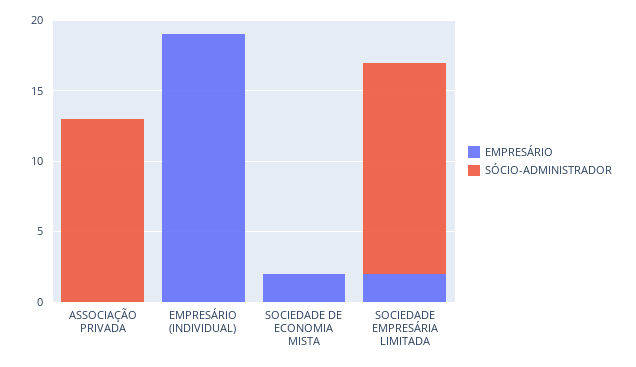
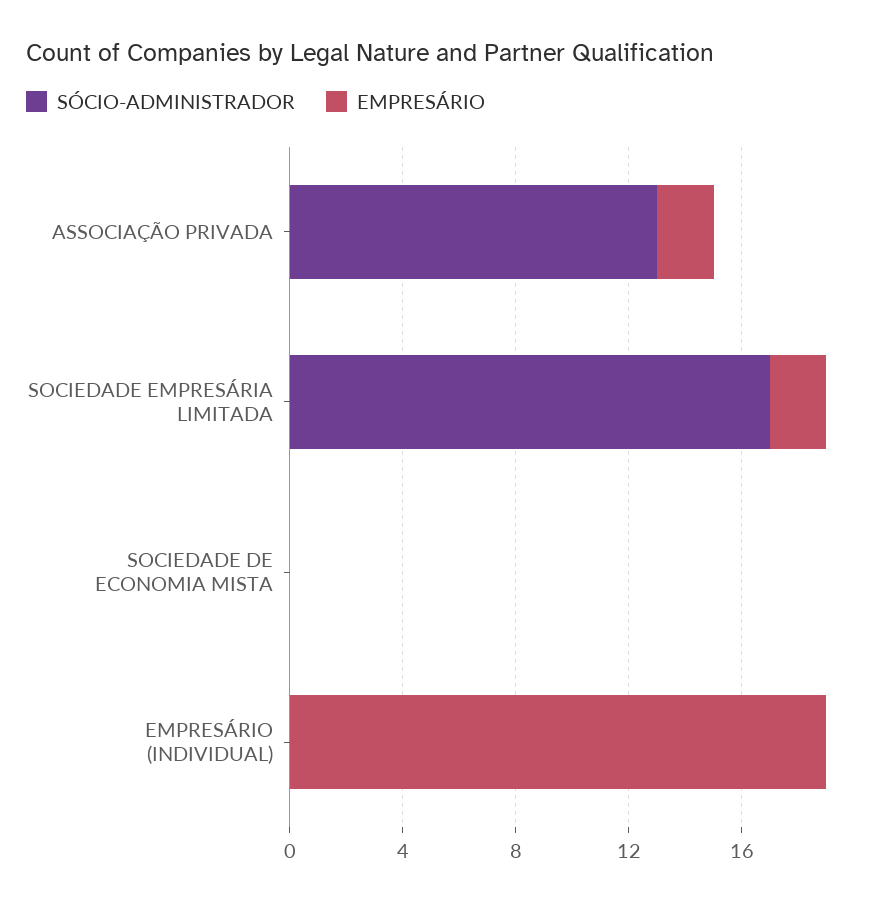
EMPRESÁRIO, ASSOCIAÇÃO PRIVADA: 0 -> 2
EMPRESÁRIO, SOCIEDADE DE ECONOMIA MISTA: 2 -> 0
SÓCIO-ADMINISTRADOR, SOCIEDADE EMPRESÁRIA LIMITADA: 15 -> 17

